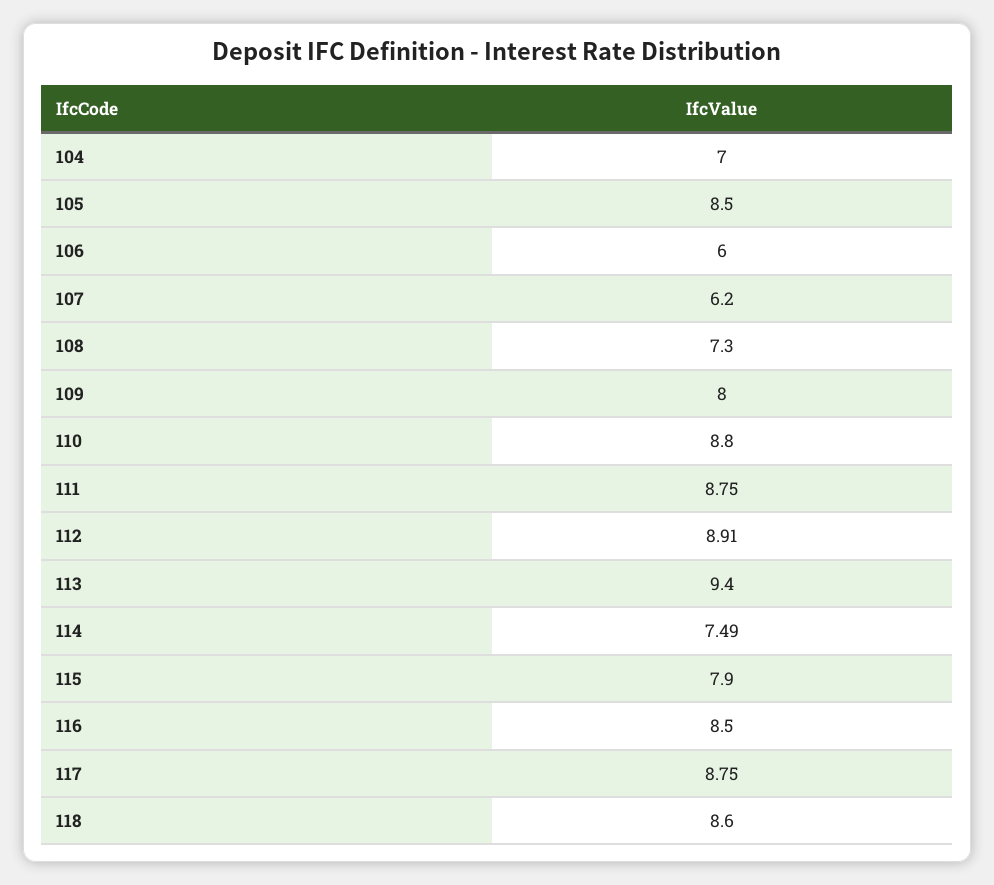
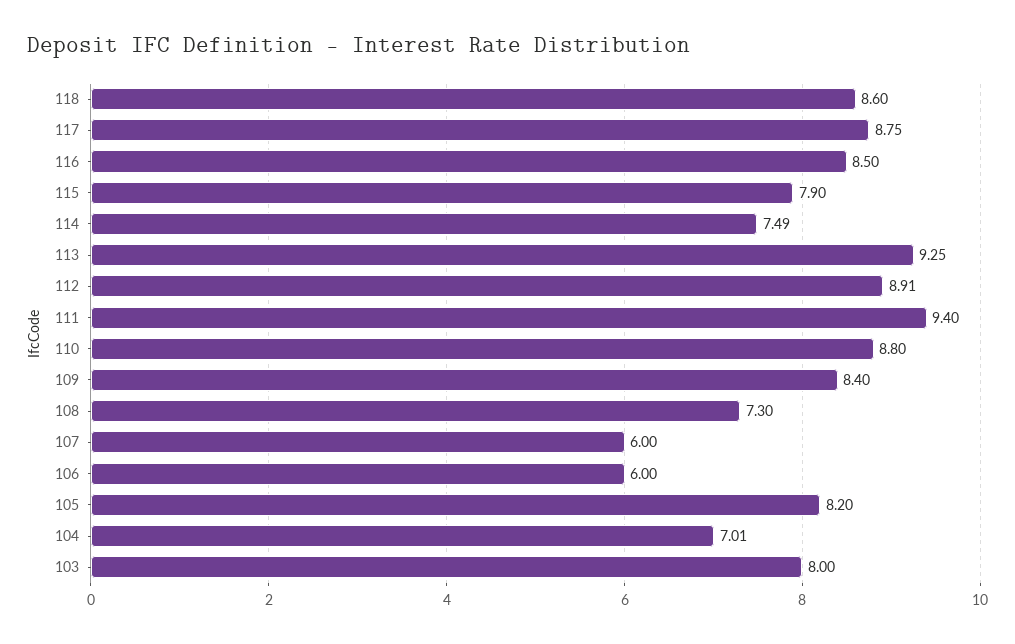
104: 7 -> 7.01
105: 8.5 -> 8.2
107: 6.2 -> 6
109: 8 -> 8.4
111: 8.75 -> 9.4
113: 9.4 -> 9.25
103: none -> 8

